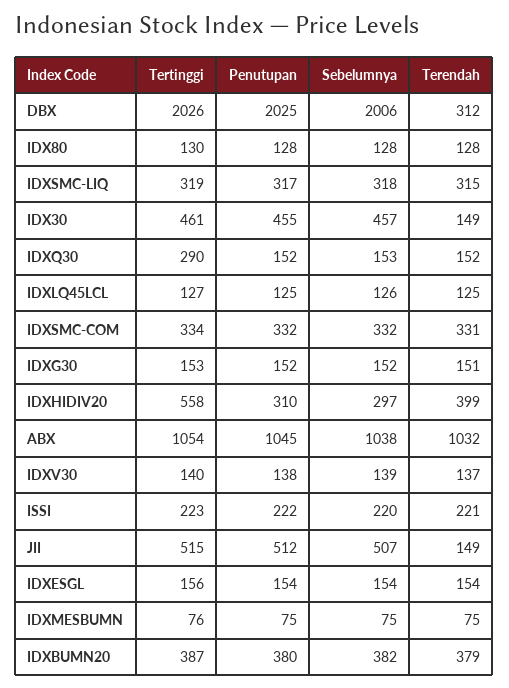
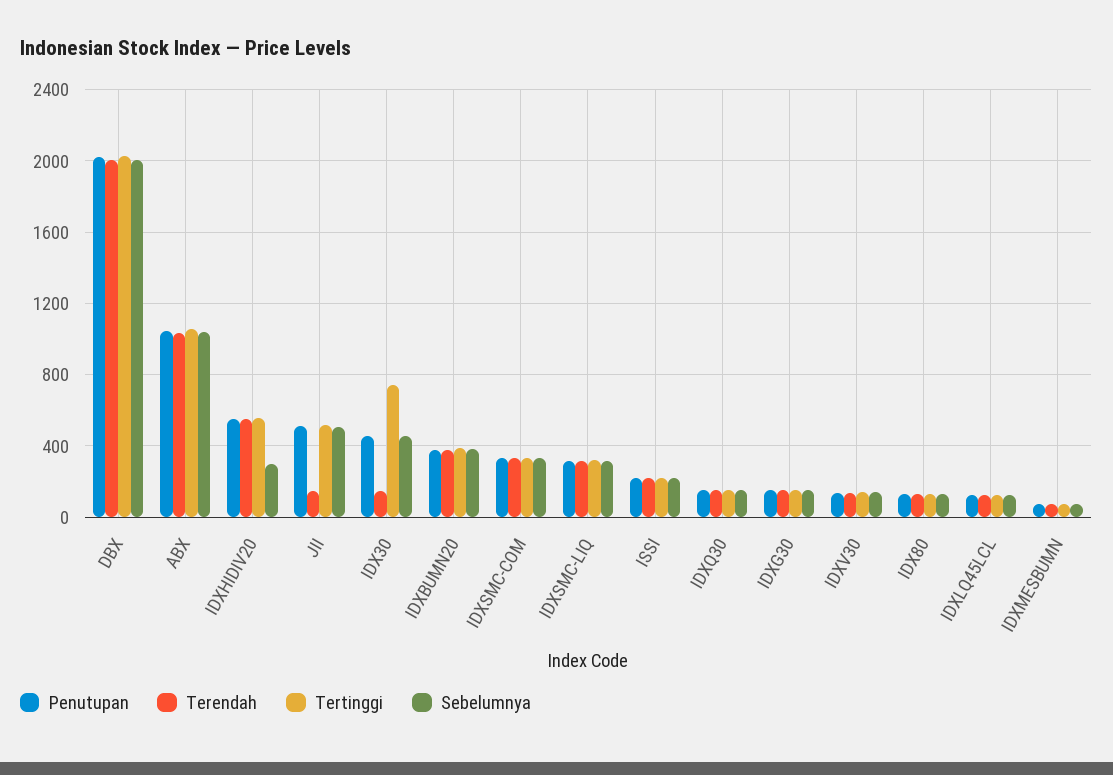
Terendah, DBX: 312 -> 2000
Tertinggi, IDX30: 461 -> 750
Tertinggi, IDXQ30: 290 -> 150
Penutupan, IDXHIDIV20: 310 -> 550
Terendah, IDXHIDIV20: 399 -> 550
Tertinggi, IDXESGL: 156 -> none
Penutupan, IDXESGL: 154 -> none
Sebelumnya, IDXESGL: 154 -> none
Terendah, IDXESGL: 154 -> none

